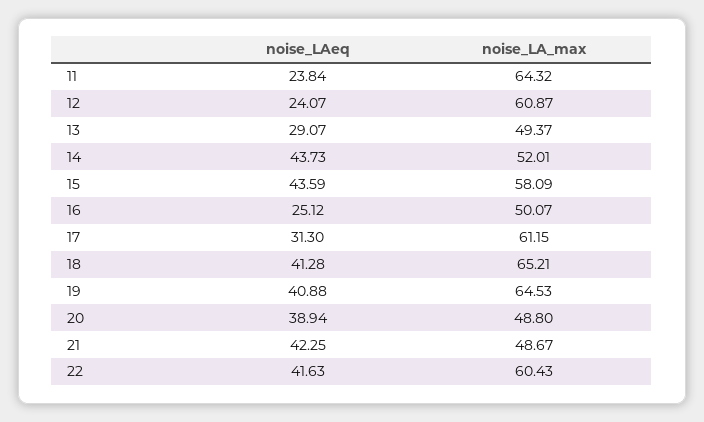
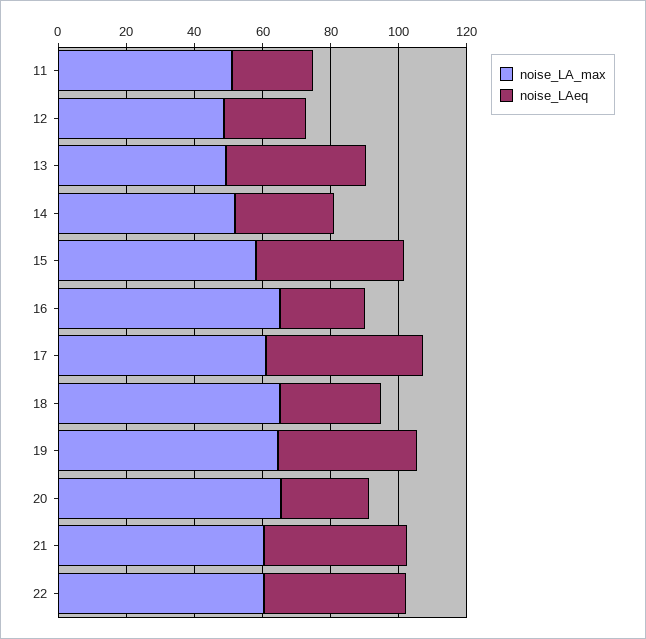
noise_LA_max, 11: 64.32 -> 50
noise_LA_max, 12: 60.87 -> 50
noise_LAeq, 13: 29.07 -> 40
noise_LAeq, 14: 43.73 -> 30
noise_LA_max, 16: 50.07 -> 65
noise_LAeq, 17: 31.3 -> 45
noise_LAeq, 18: 41.28 -> 30
noise_LAeq, 20: 38.94 -> 25
noise_LA_max, 20: 48.8 -> 65
noise_LA_max, 21: 48.67 -> 60

